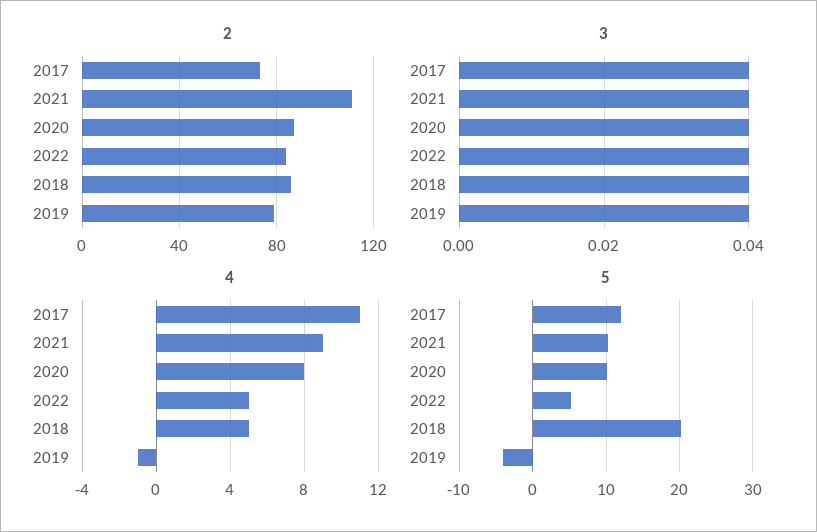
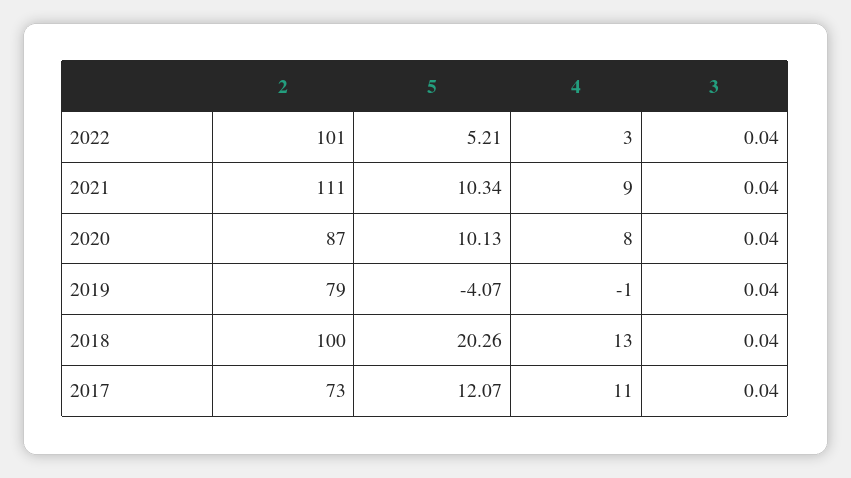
2, 2022: 85 -> 101
2, 2018: 85 -> 100
4, 2022: 5 -> 3
4, 2018: 5 -> 13

